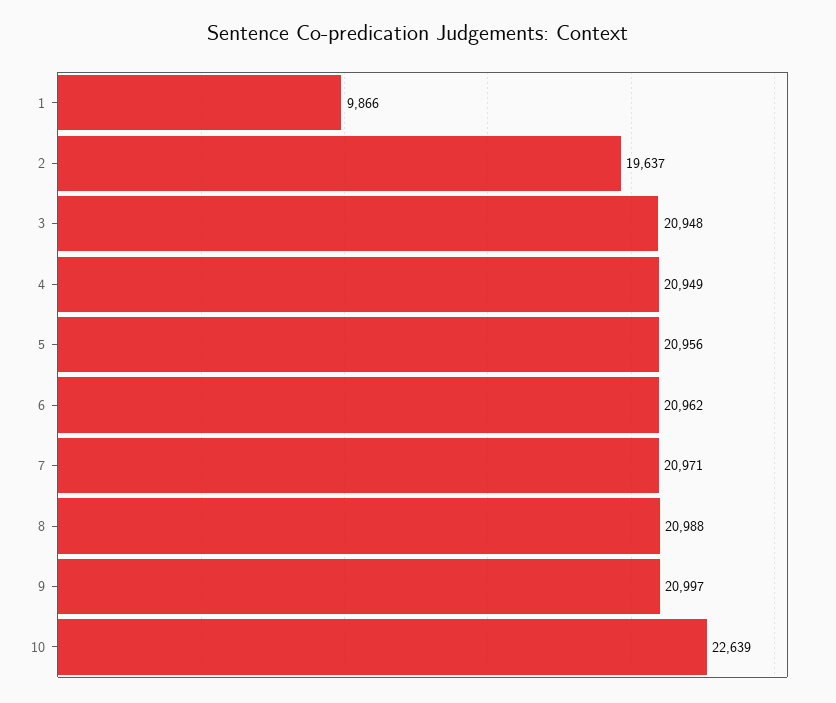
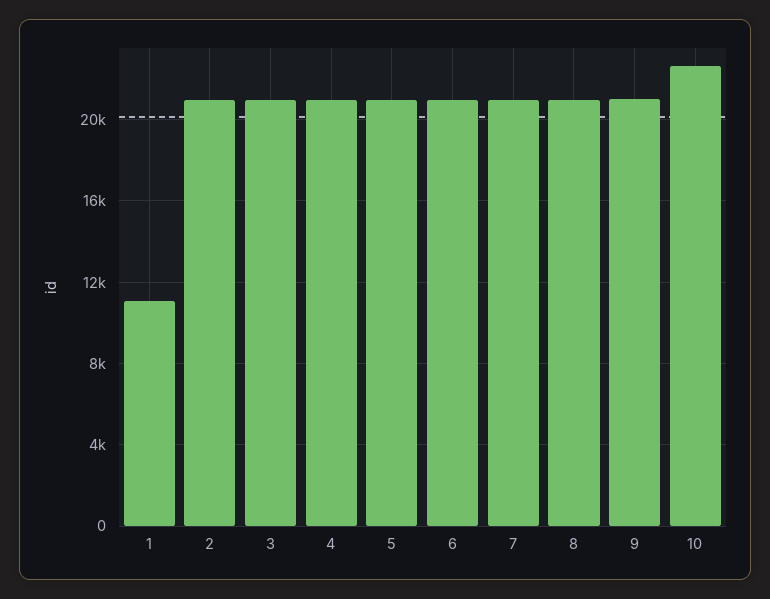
1: 9866 -> 11000
2: 19637 -> 21000

